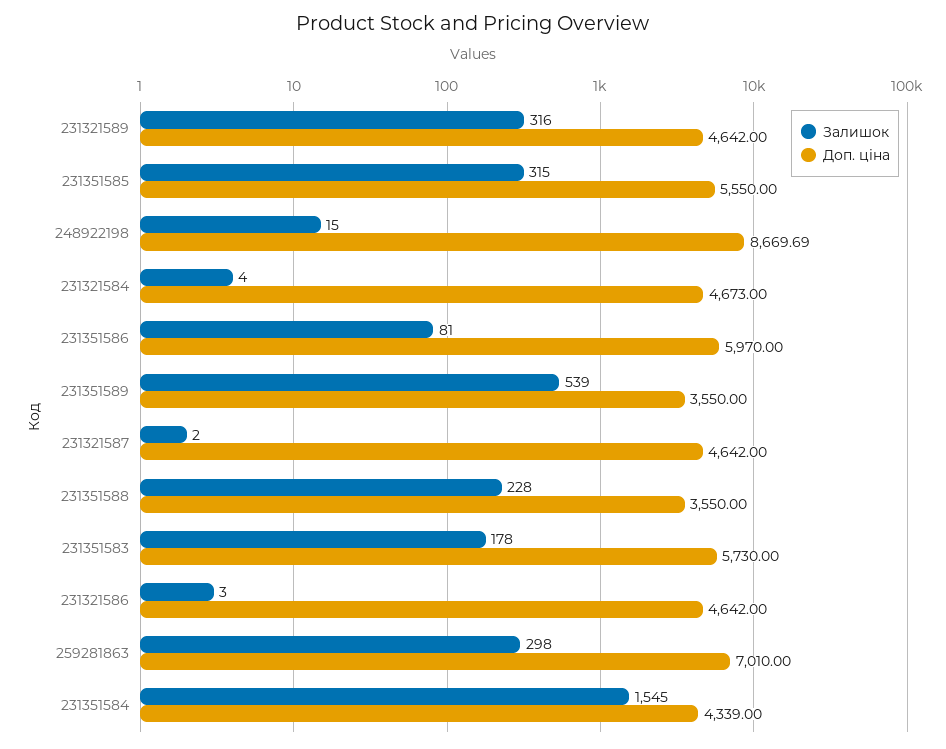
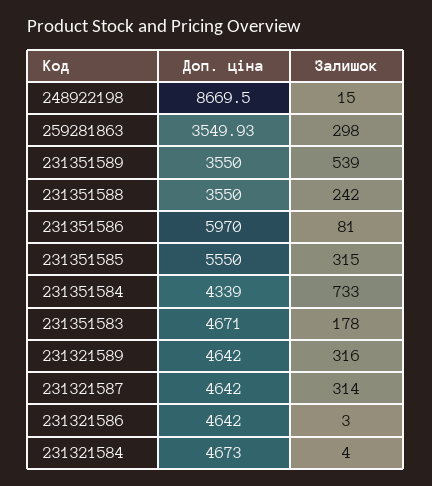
Доп. ціна, 248922198: 8669.69 -> 8669.5
Залишок, 231321587: 2 -> 314
Залишок, 231351588: 228 -> 242
Доп. ціна, 231351583: 5730 -> 4671
Доп. ціна, 259281863: 7010 -> 3549.93
Залишок, 231351584: 1545 -> 733

